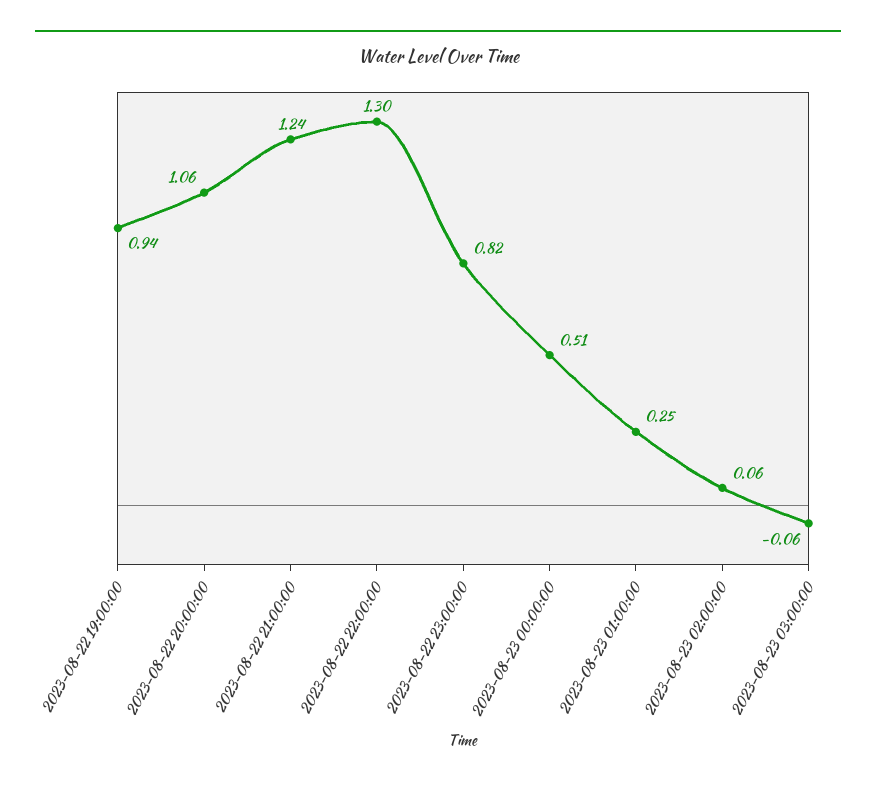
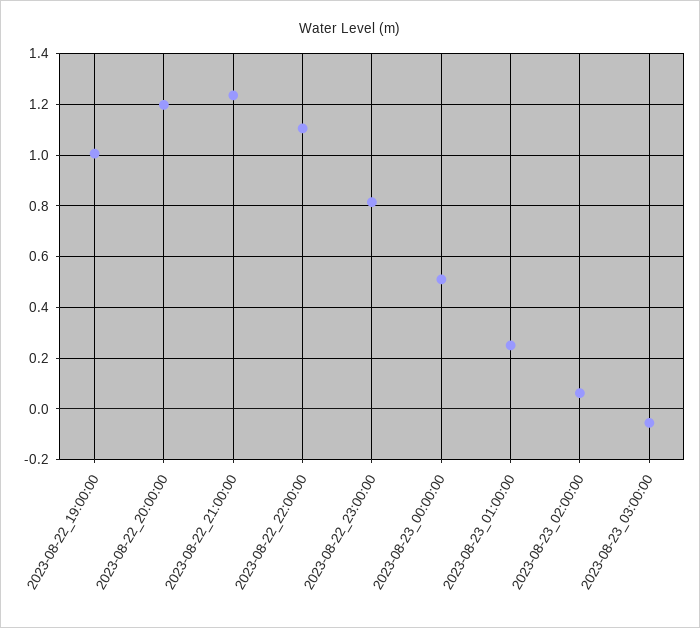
2023-08-22 19:00:00: 0.94 -> 1
2023-08-22 20:00:00: 1.06 -> 1.2
2023-08-22 22:00:00: 1.3 -> 1.1

